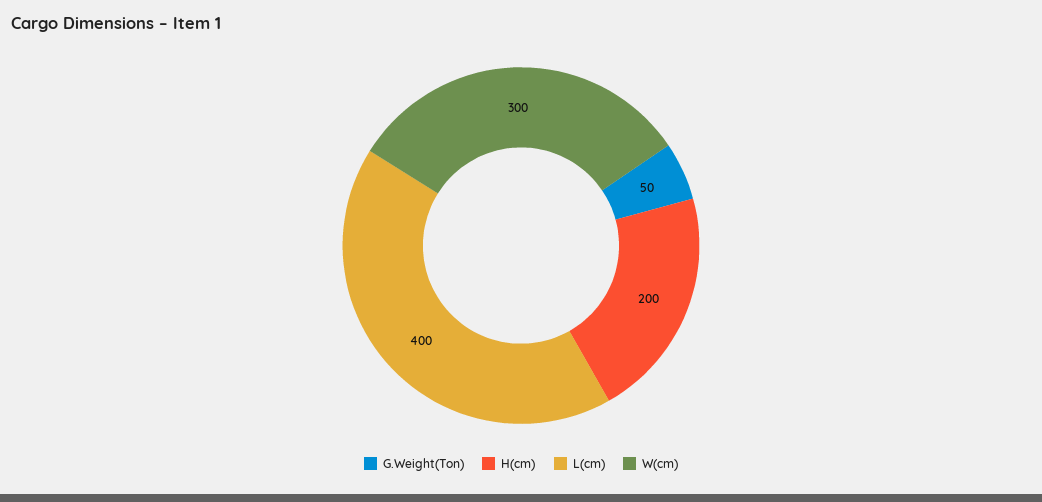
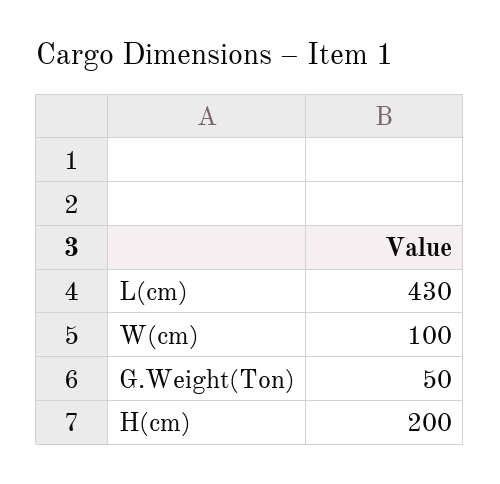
L(cm): 400 -> 430
W(cm): 300 -> 100

